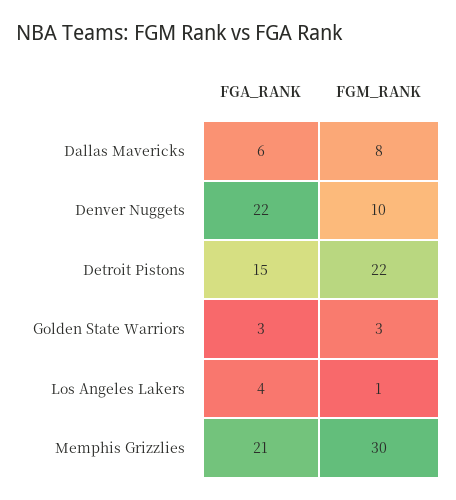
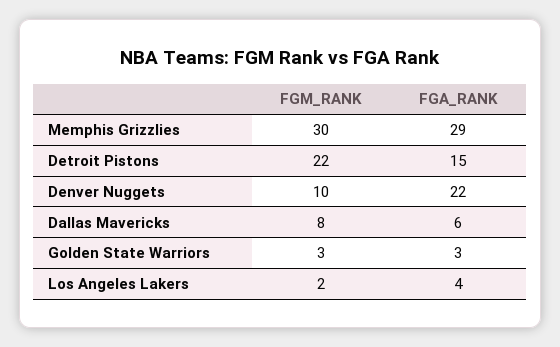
FGM_RANK, Los Angeles Lakers: 1 -> 2
FGA_RANK, Memphis Grizzlies: 21 -> 29

